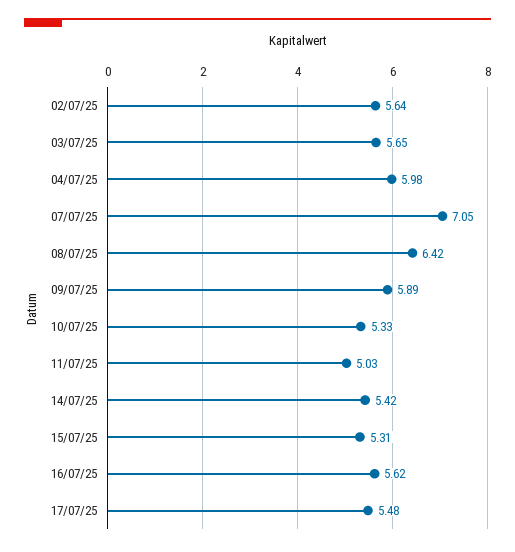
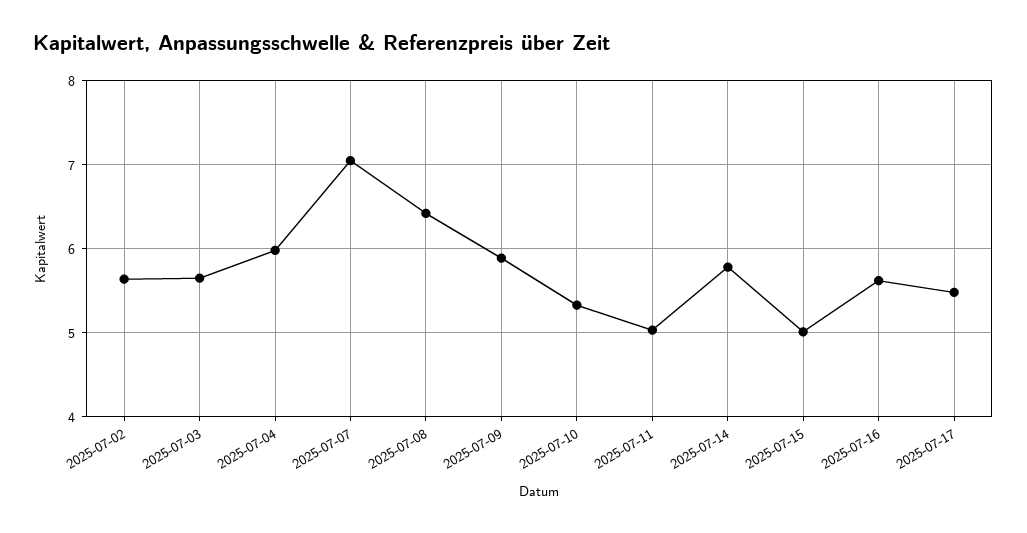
14/07/25: 5.42 -> 5.8
15/07/25: 5.31 -> 5

